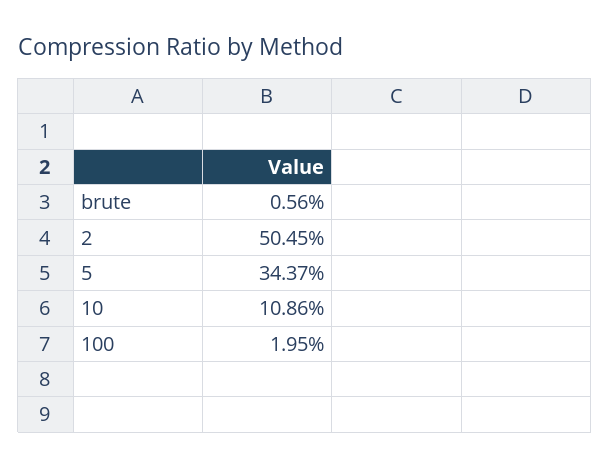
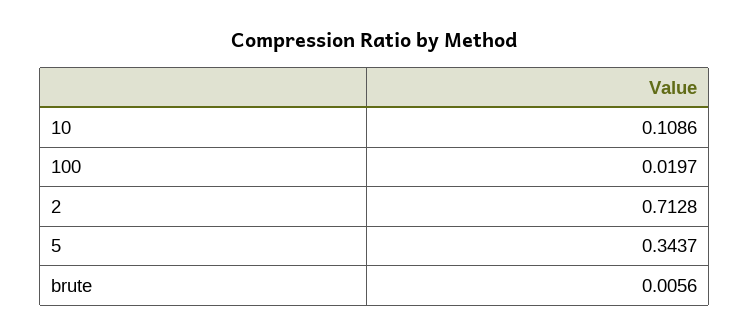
2: 0.5045 -> 0.7128
100: 0.0195 -> 0.0197

